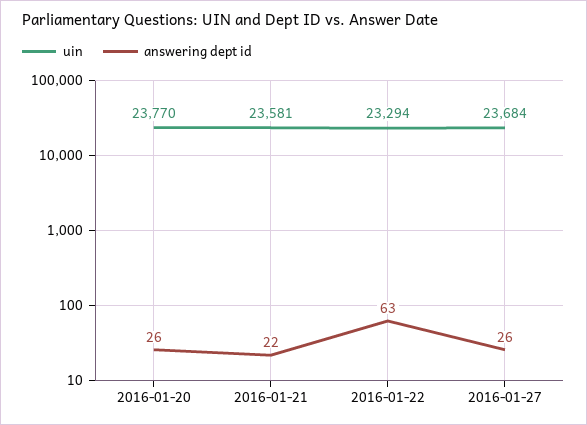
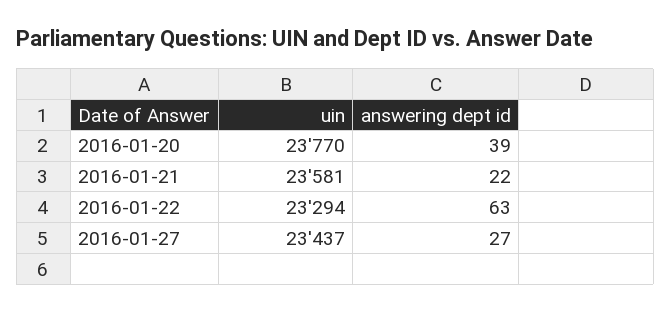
answering dept id, 2016-01-20: 26 -> 39
uin, 2016-01-27: 23684 -> 23437
answering dept id, 2016-01-27: 26 -> 27

